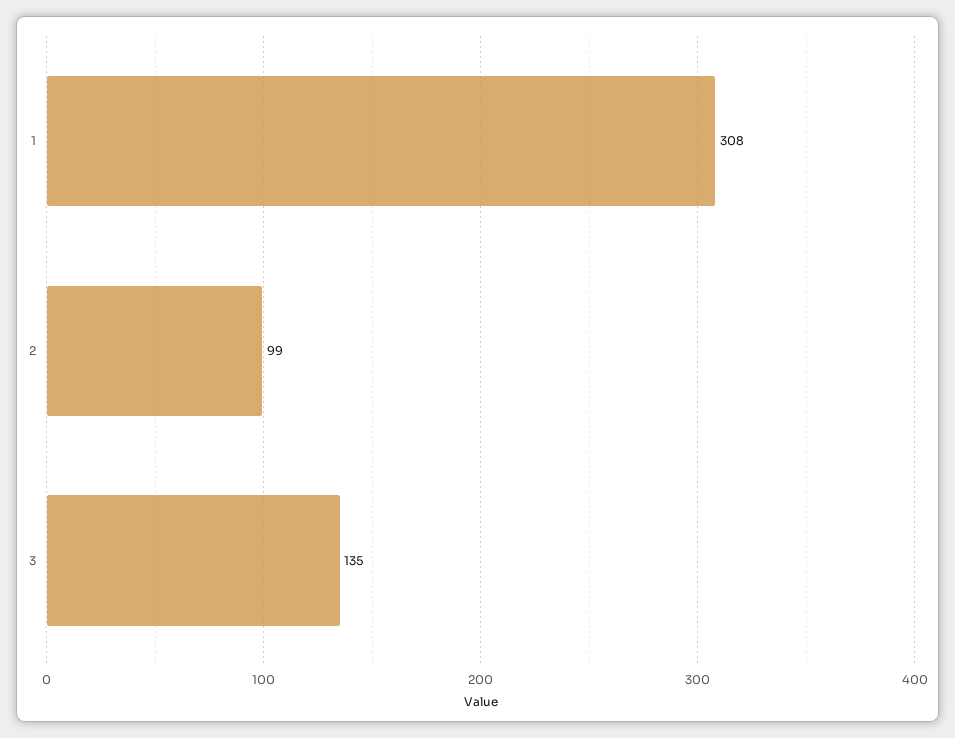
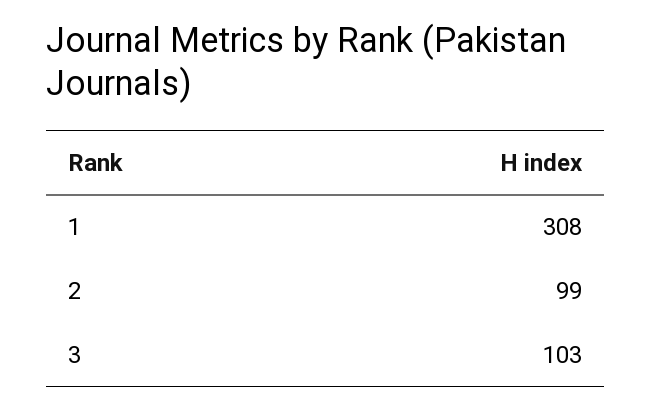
3: 135 -> 103

